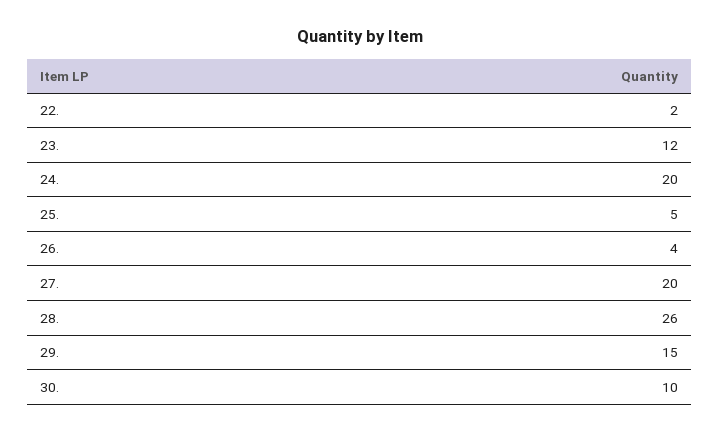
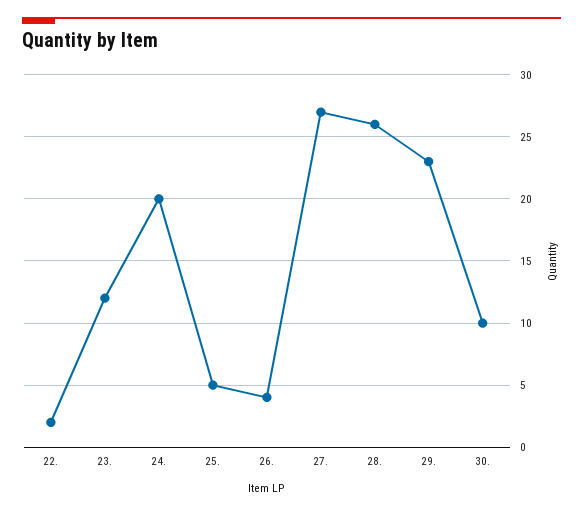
27.: 20 -> 27
29.: 15 -> 23

